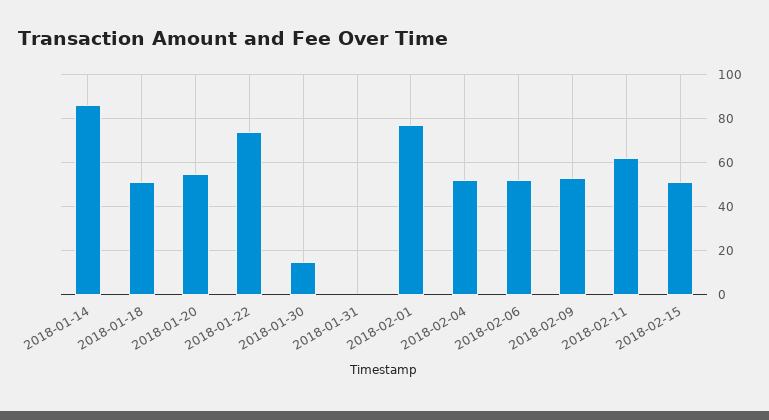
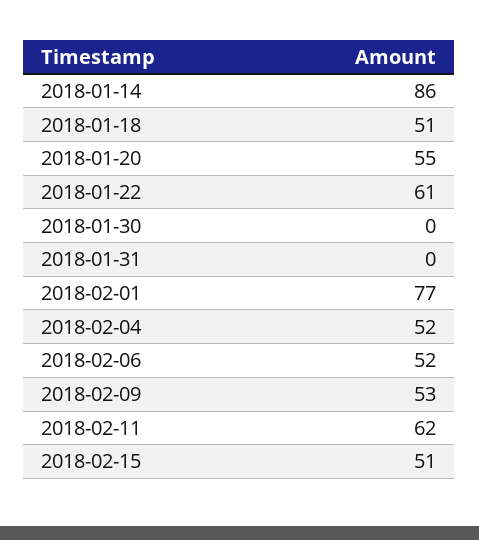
2018-01-22: 75 -> 61
2018-01-30: 15 -> 0

